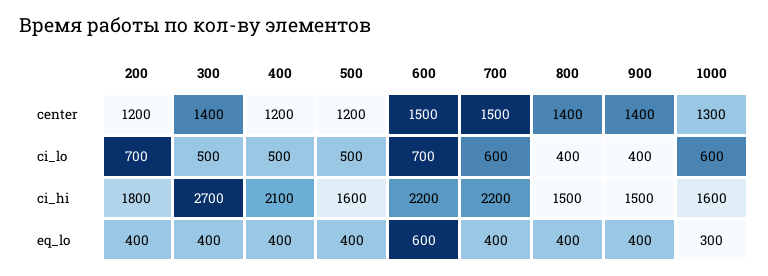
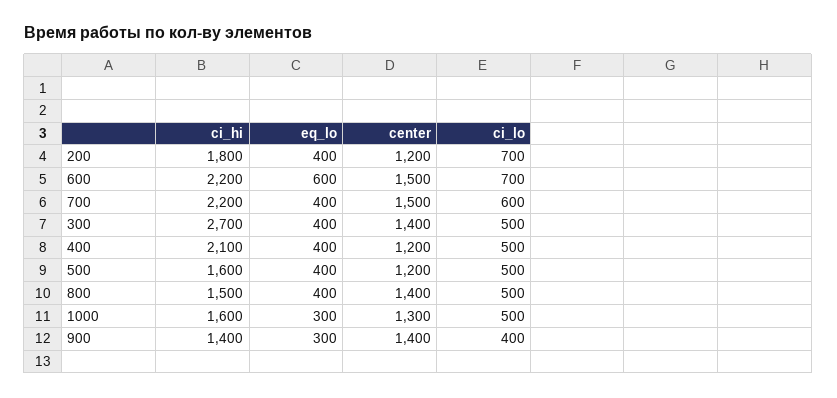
800, ci_lo: 400 -> 500
1000, ci_lo: 600 -> 500
900, ci_hi: 1500 -> 1400
900, eq_lo: 400 -> 300

